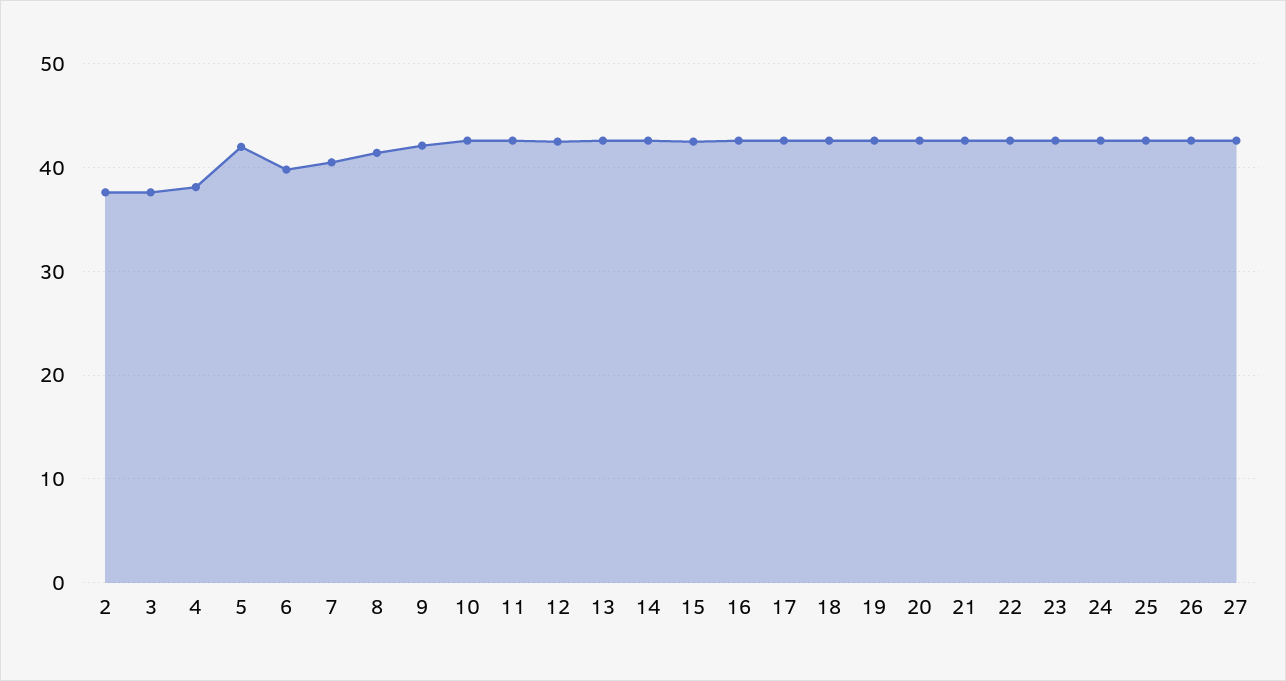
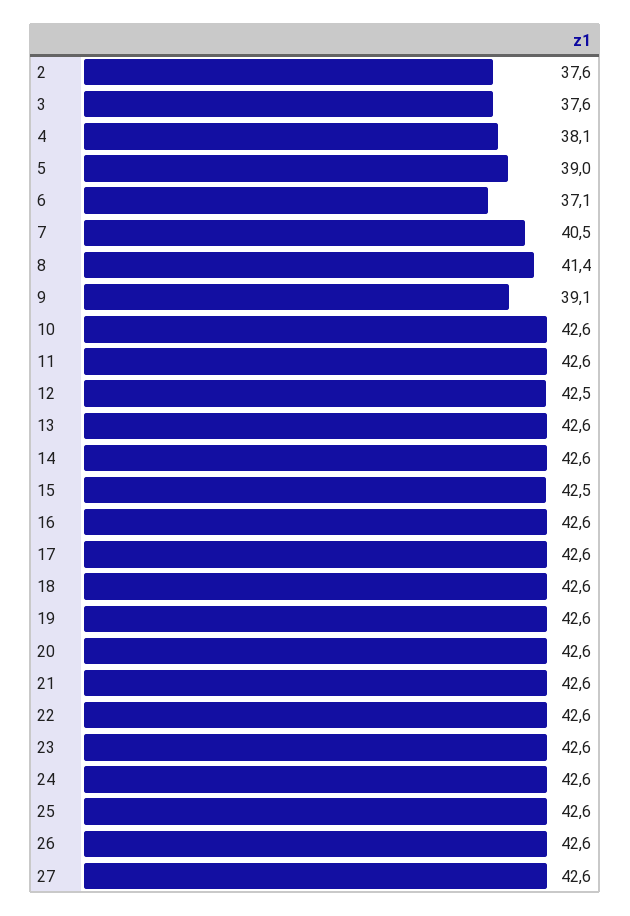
5: 42 -> 39
6: 40 -> 37.1
9: 42 -> 39.1

